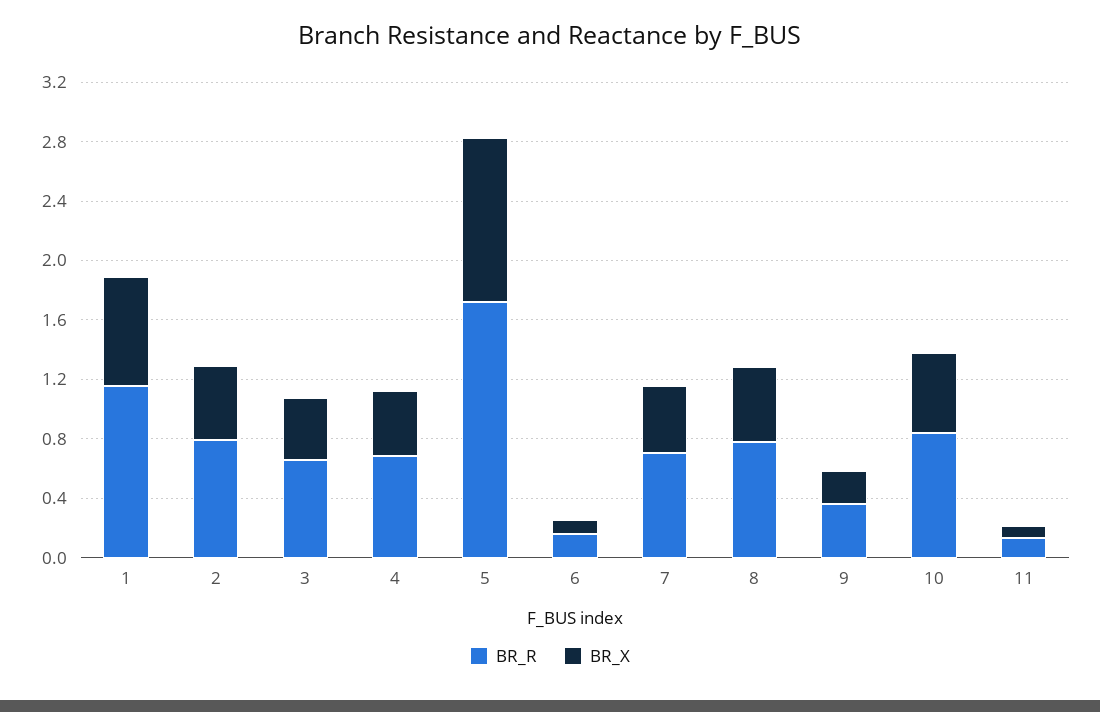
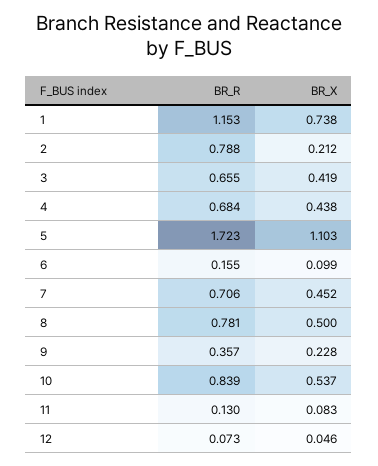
BR_X, 2: 0.5 -> 0.212
BR_R, 12: none -> 0.073
BR_X, 12: none -> 0.046

